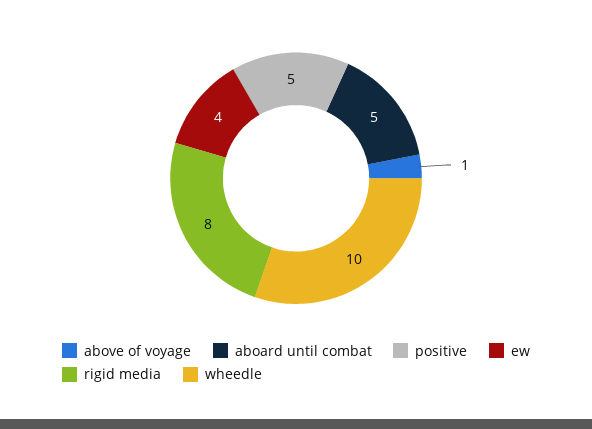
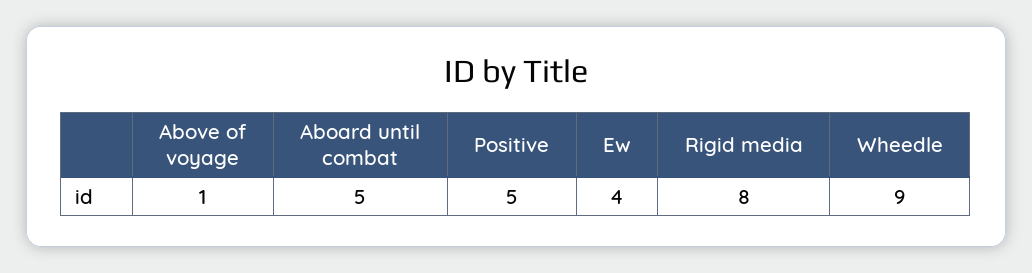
wheedle: 10 -> 9

